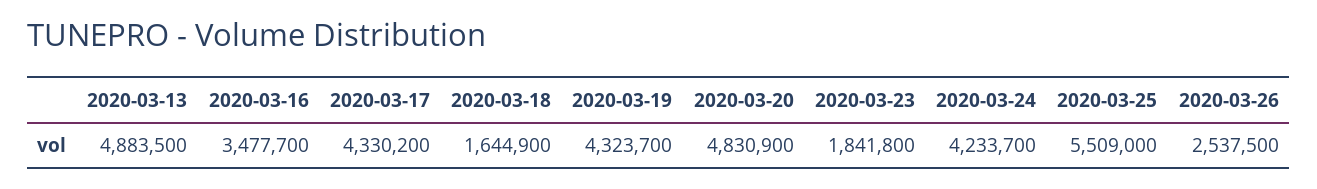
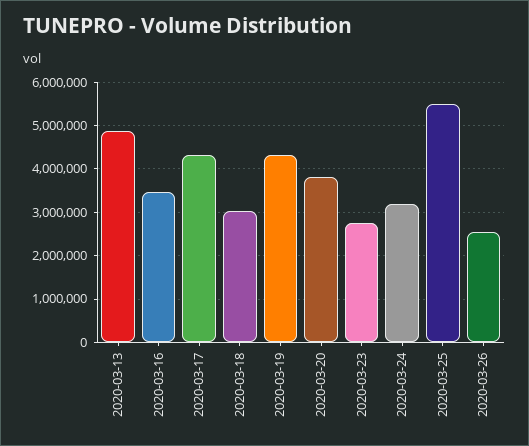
2020-03-18: 1644900 -> 3000000
2020-03-20: 4830900 -> 3800000
2020-03-23: 1841800 -> 2800000
2020-03-24: 4233700 -> 3200000

